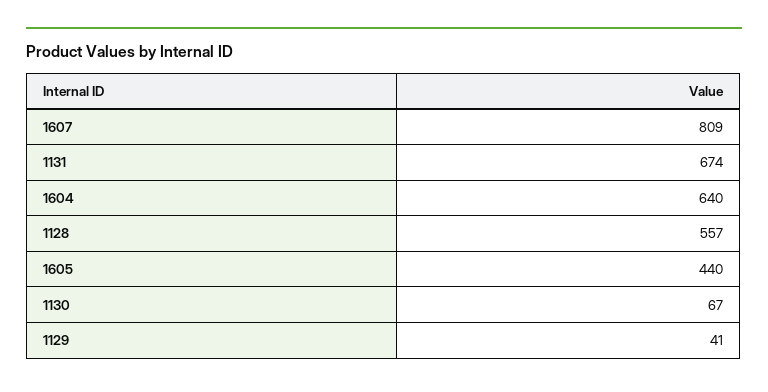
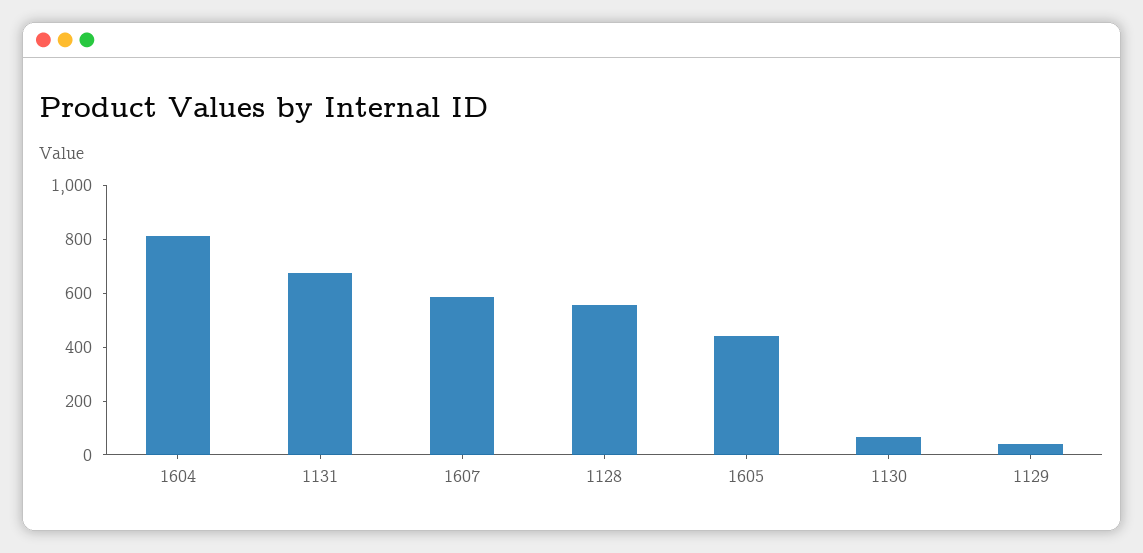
1607: 809 -> 600
1604: 640 -> 800

